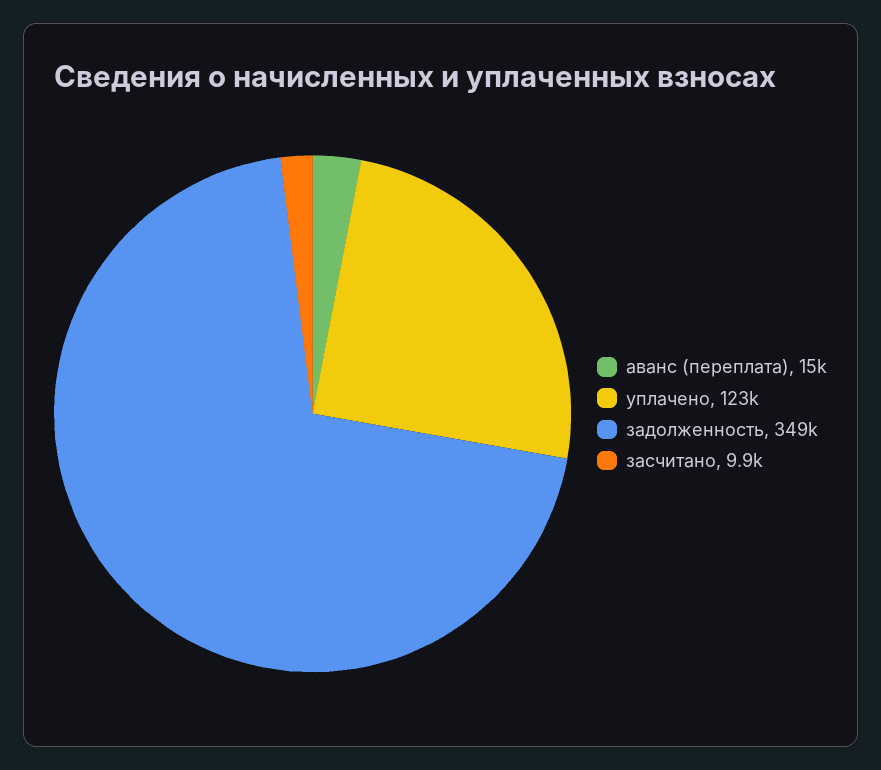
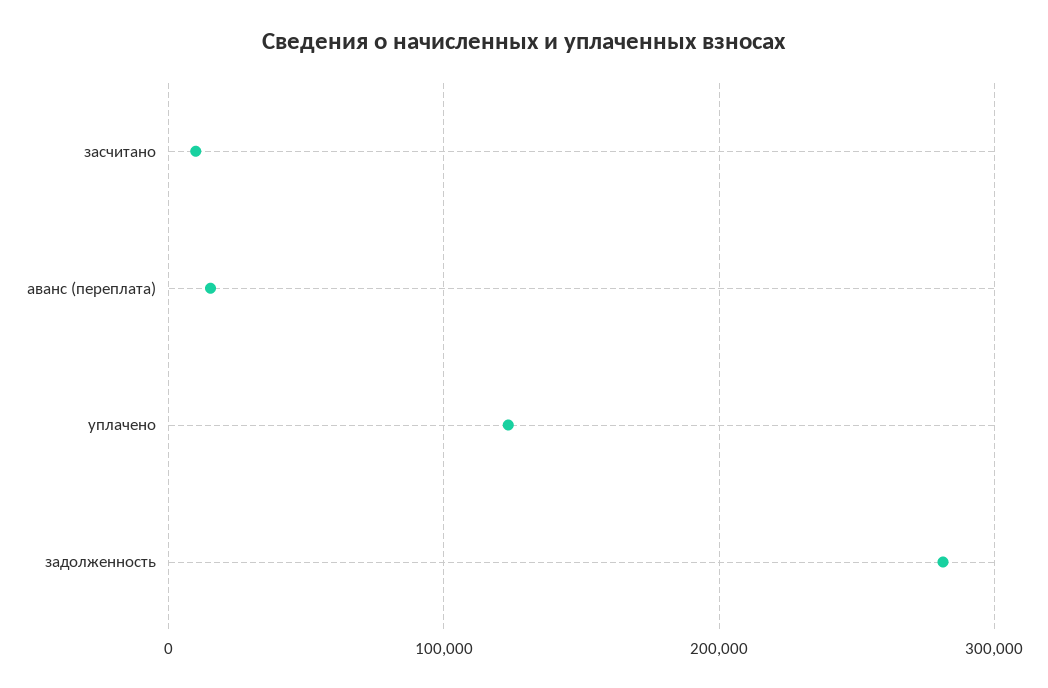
задолженность: 349000 -> 280000

